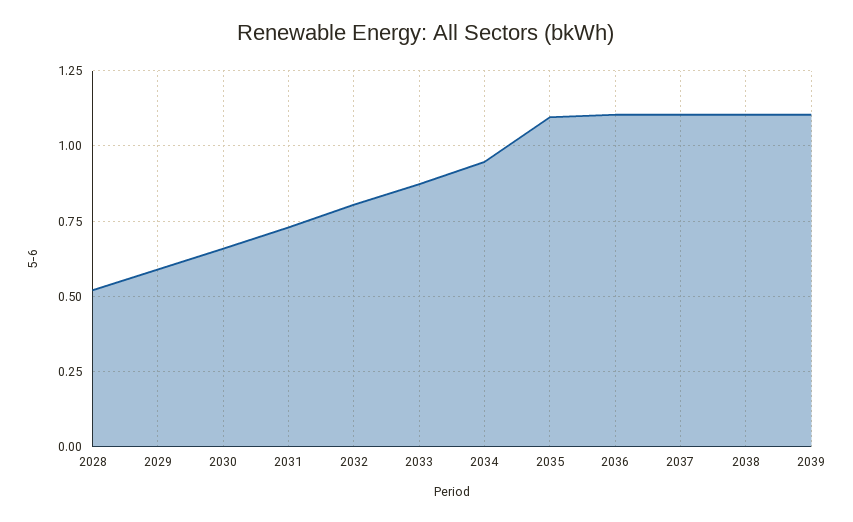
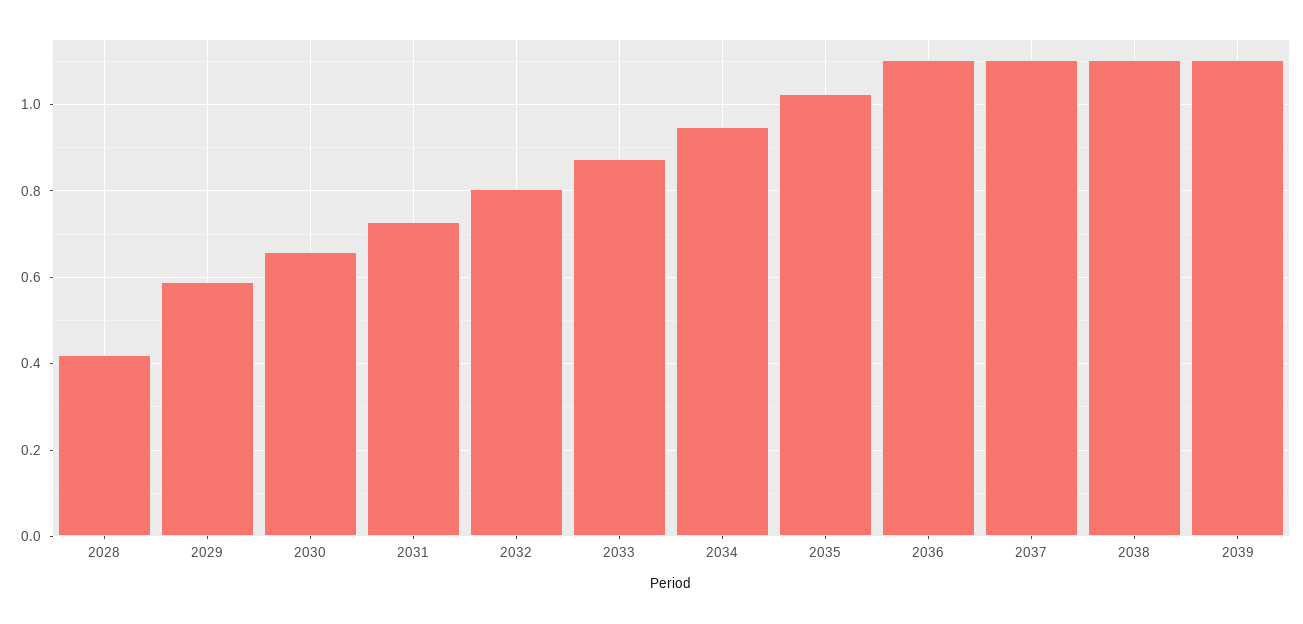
2028: 0.525 -> 0.42
2035: 1.1 -> 1.02

